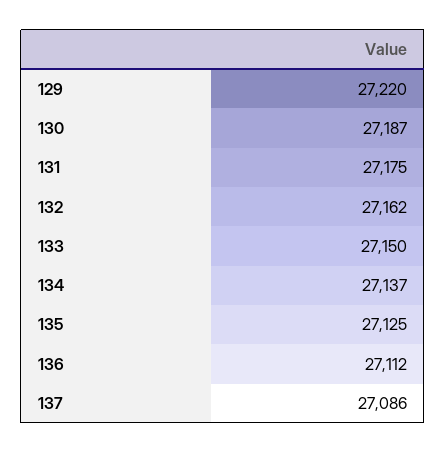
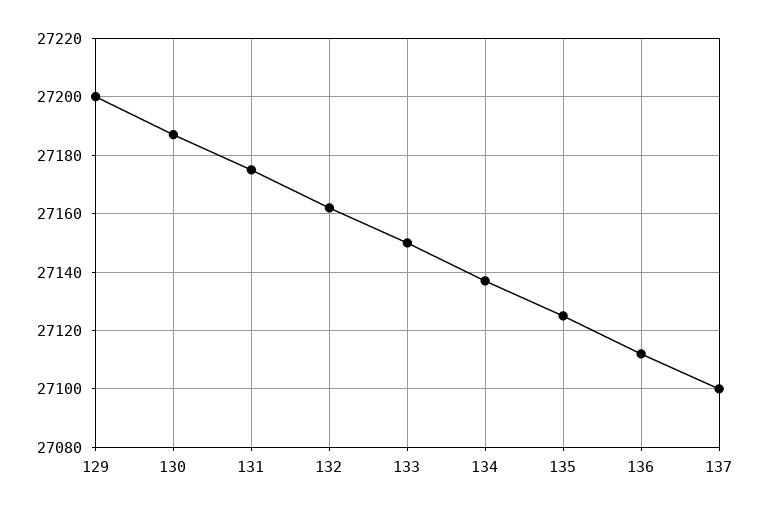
129: 27220 -> 27200
137: 27086 -> 27100

